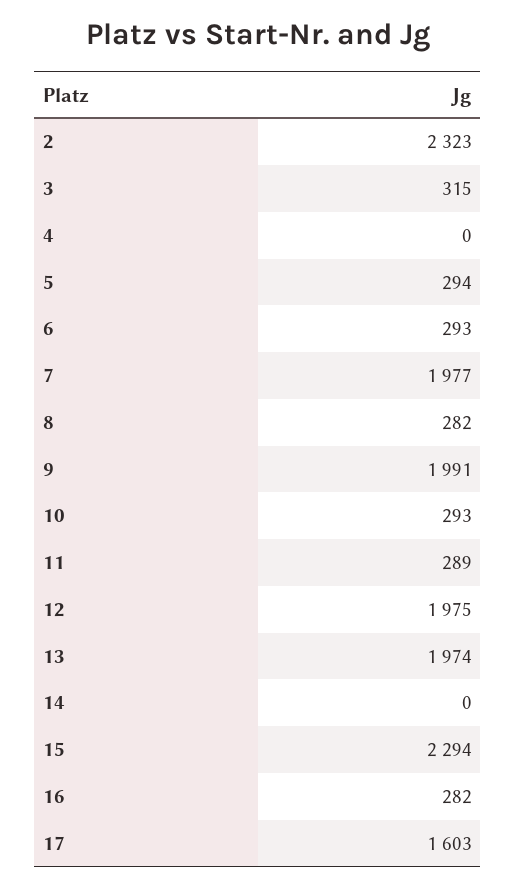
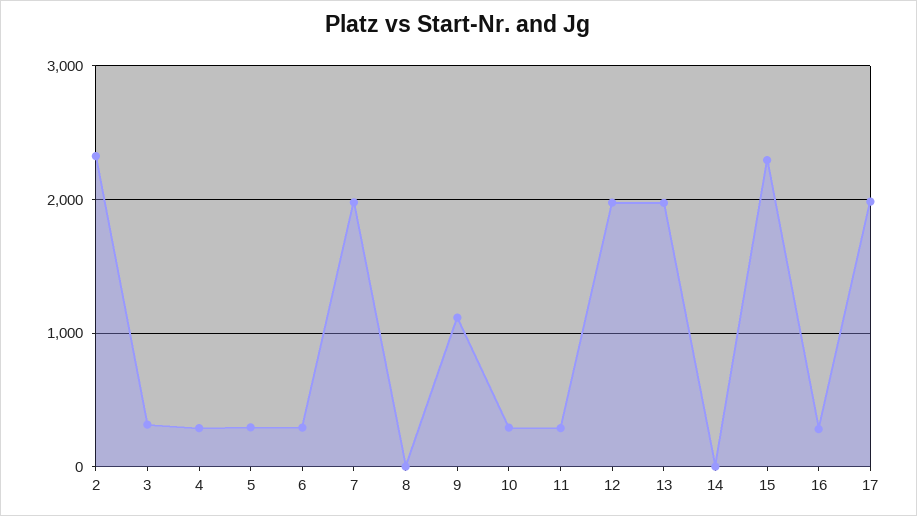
4: 0 -> 300
8: 282 -> 0
9: 1991 -> 1100
17: 1603 -> 2000

